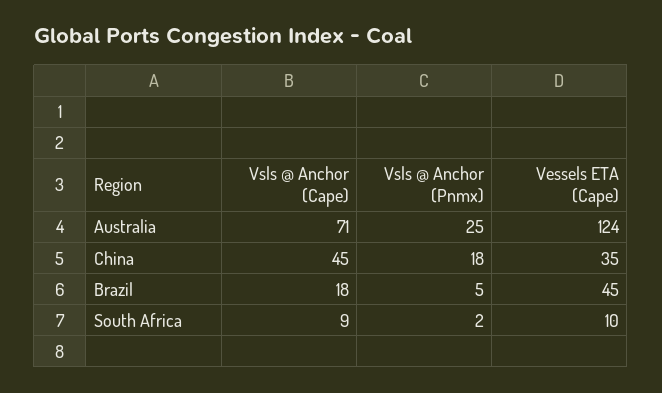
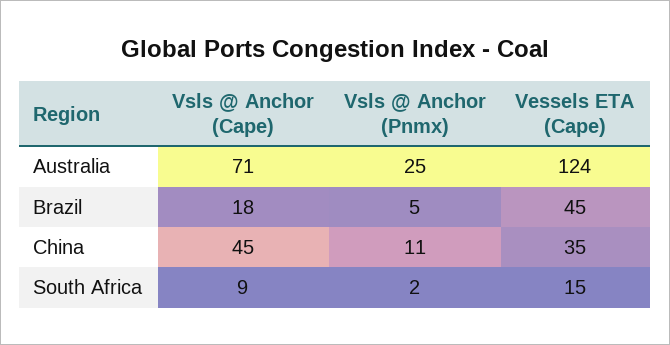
Vsls @ Anchor (Pnmx), China: 18 -> 11
Vessels ETA (Cape), South Africa: 10 -> 15

